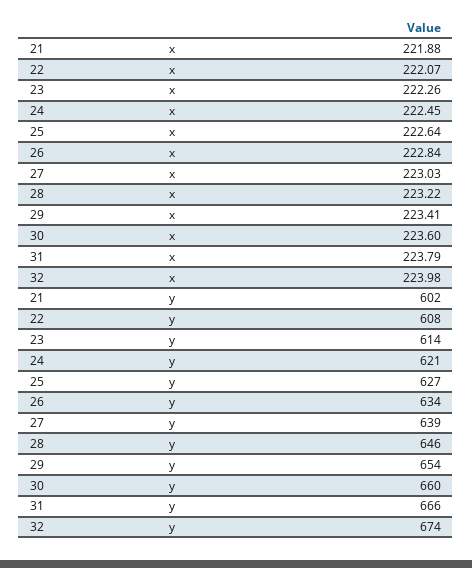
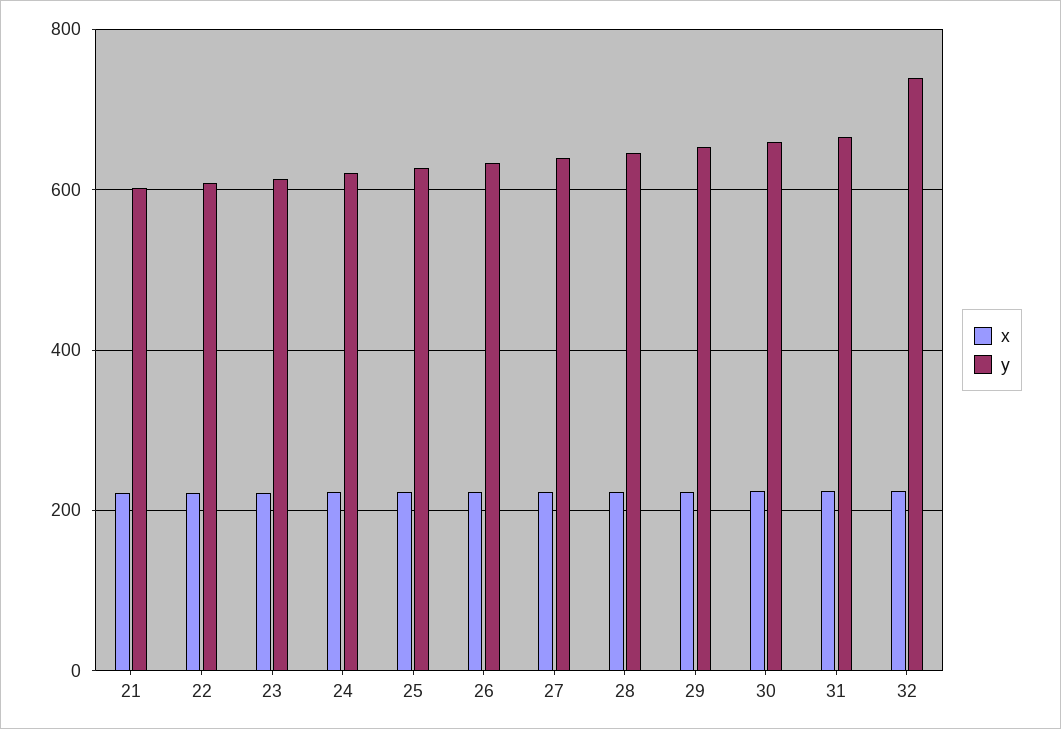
y, 32: 674 -> 740

